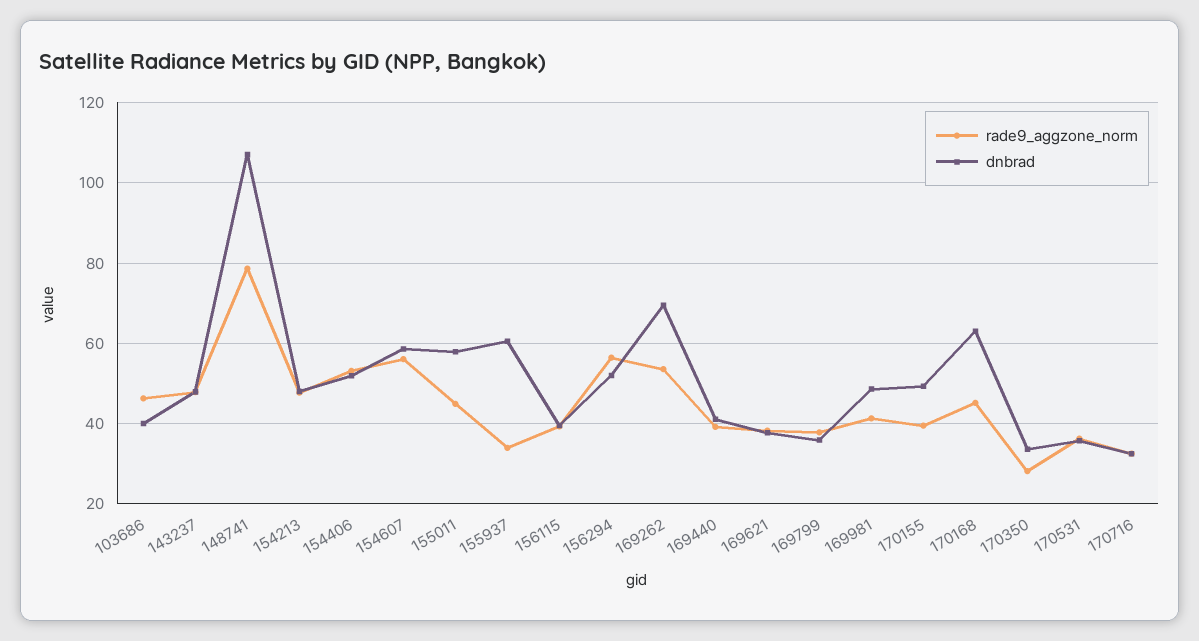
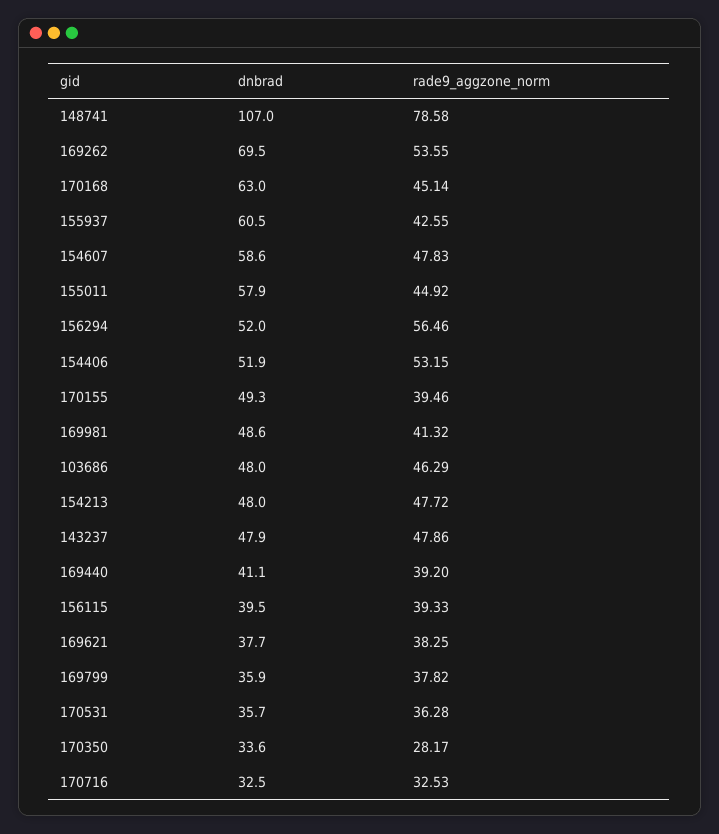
dnbrad, 103686: 40 -> 48
rade9_aggzone_norm, 154607: 56 -> 47.83
rade9_aggzone_norm, 155937: 34 -> 42.55

